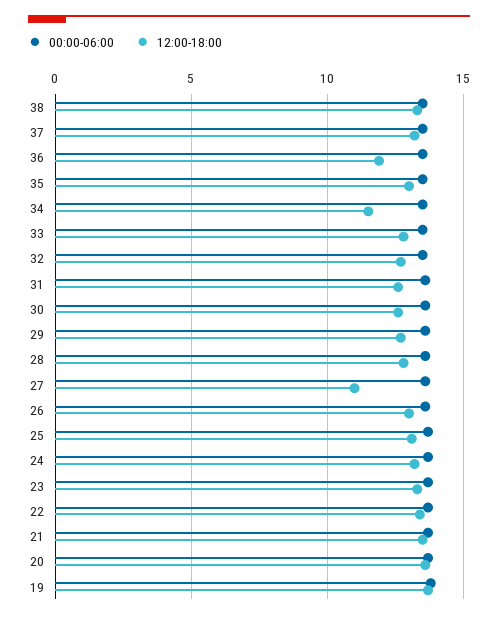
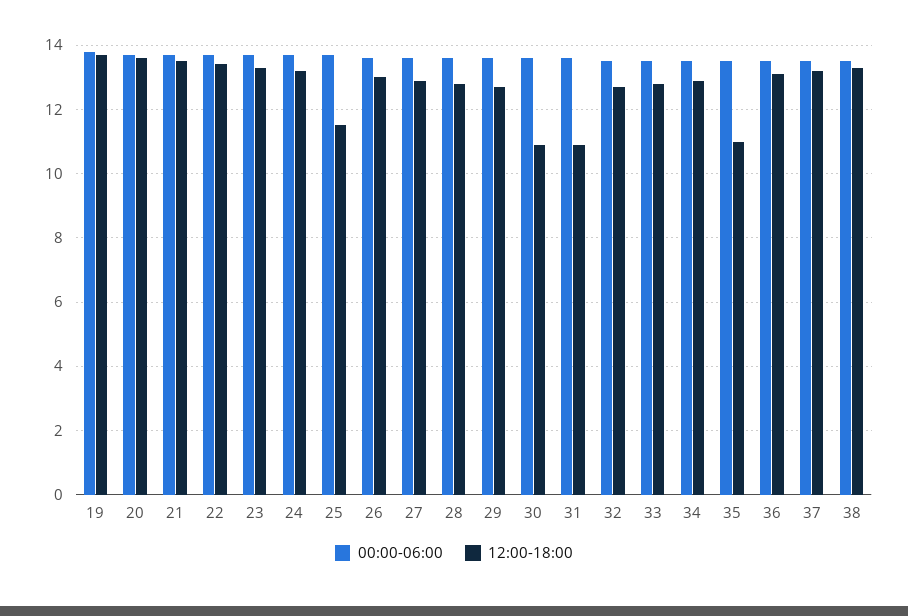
12:00-18:00, 36: 12 -> 13
12:00-18:00, 35: 13 -> 11
12:00-18:00, 34: 11.5 -> 13
12:00-18:00, 31: 12.5 -> 11
12:00-18:00, 30: 12.5 -> 11
12:00-18:00, 27: 11 -> 13
12:00-18:00, 25: 13 -> 11.5

